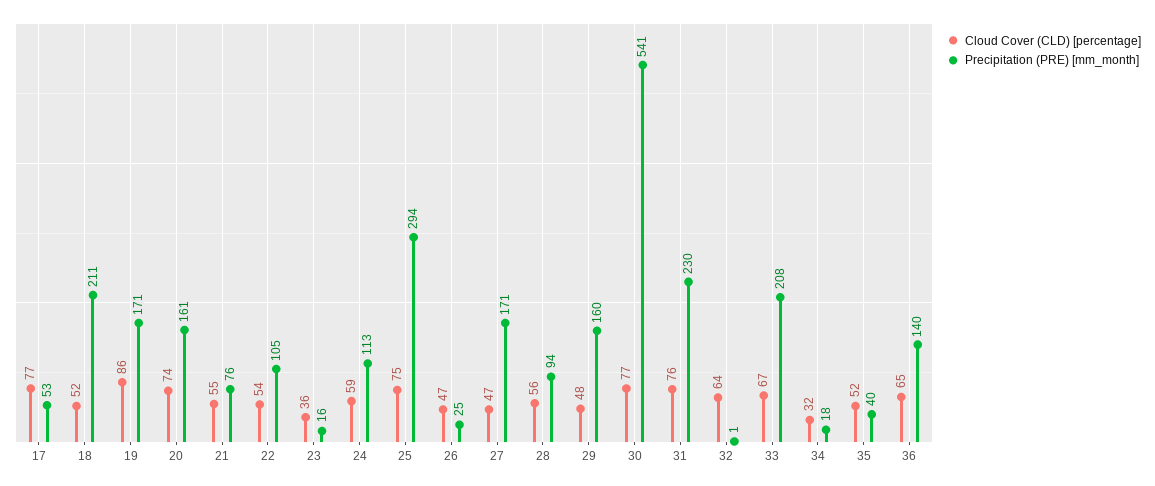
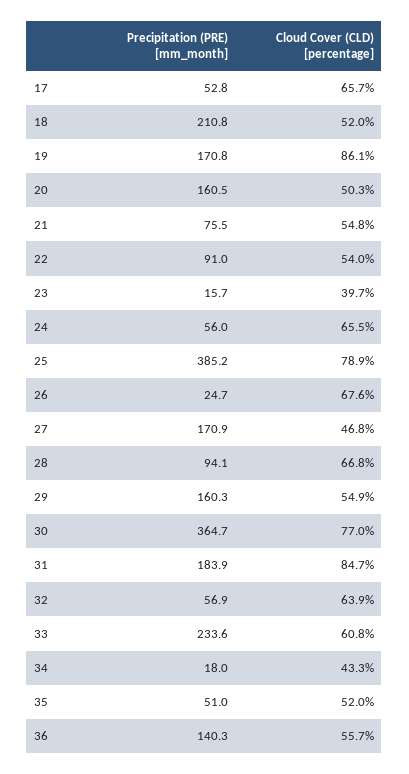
Cloud Cover (CLD) [percentage], 17: 77 -> 65.7
Cloud Cover (CLD) [percentage], 20: 74 -> 50.3
Precipitation (PRE) [mm_month], 22: 105 -> 91
Cloud Cover (CLD) [percentage], 23: 36 -> 39.7
Cloud Cover (CLD) [percentage], 24: 59 -> 65.5
Precipitation (PRE) [mm_month], 24: 113 -> 56
Cloud Cover (CLD) [percentage], 25: 75 -> 78.9
Precipitation (PRE) [mm_month], 25: 294 -> 385.2
Cloud Cover (CLD) [percentage], 26: 47 -> 67.6
Cloud Cover (CLD) [percentage], 28: 56 -> 66.8
Cloud Cover (CLD) [percentage], 29: 48 -> 54.9
Precipitation (PRE) [mm_month], 30: 541 -> 364.7
Cloud Cover (CLD) [percentage], 31: 76 -> 84.7
Precipitation (PRE) [mm_month], 31: 230 -> 183.9
Precipitation (PRE) [mm_month], 32: 1 -> 56.9
Cloud Cover (CLD) [percentage], 33: 67 -> 60.8
Precipitation (PRE) [mm_month], 33: 208 -> 233.6
Cloud Cover (CLD) [percentage], 34: 32 -> 43.3
Precipitation (PRE) [mm_month], 35: 40 -> 51
Cloud Cover (CLD) [percentage], 36: 65 -> 55.7

